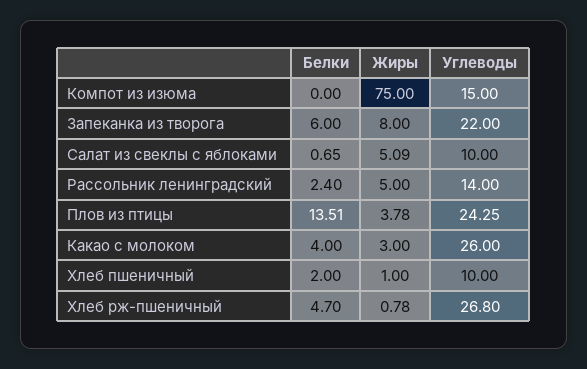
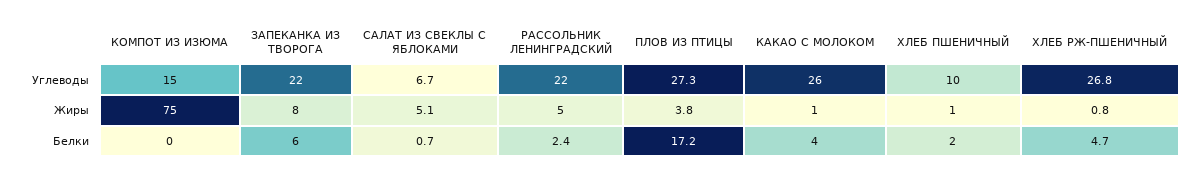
Углеводы, Салат из свеклы с яблоками: 10 -> 6.7
Углеводы, Рассольник ленинградский: 14 -> 22
Белки, Плов из птицы: 13.51 -> 17.2
Углеводы, Плов из птицы: 24.25 -> 27.3
Жиры, Какао с молоком: 3 -> 1

